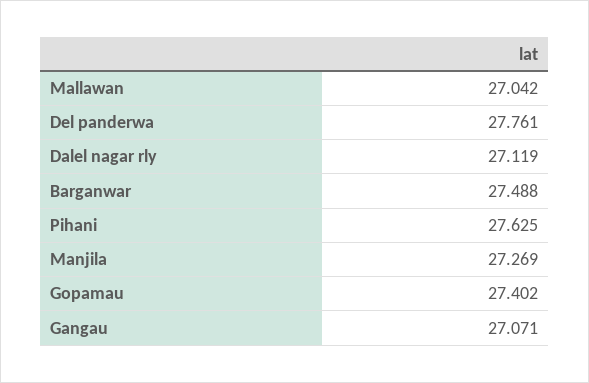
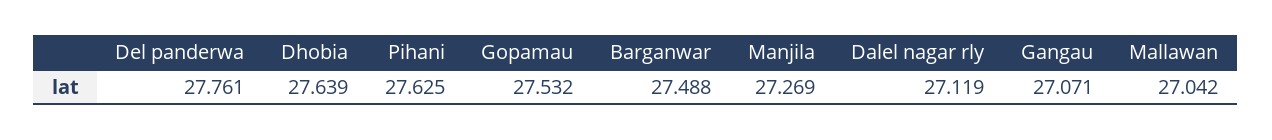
Gopamau: 27.402 -> 27.532
Dhobia: none -> 27.639

